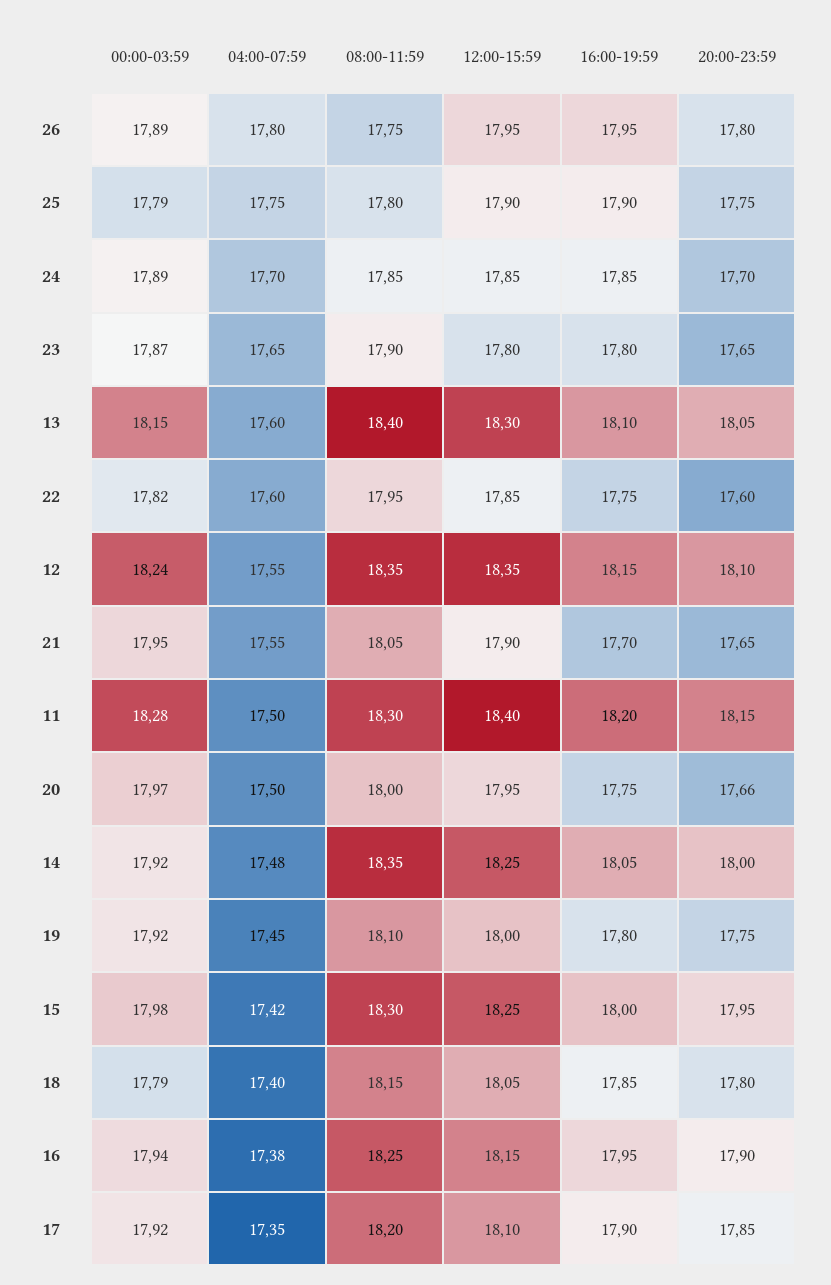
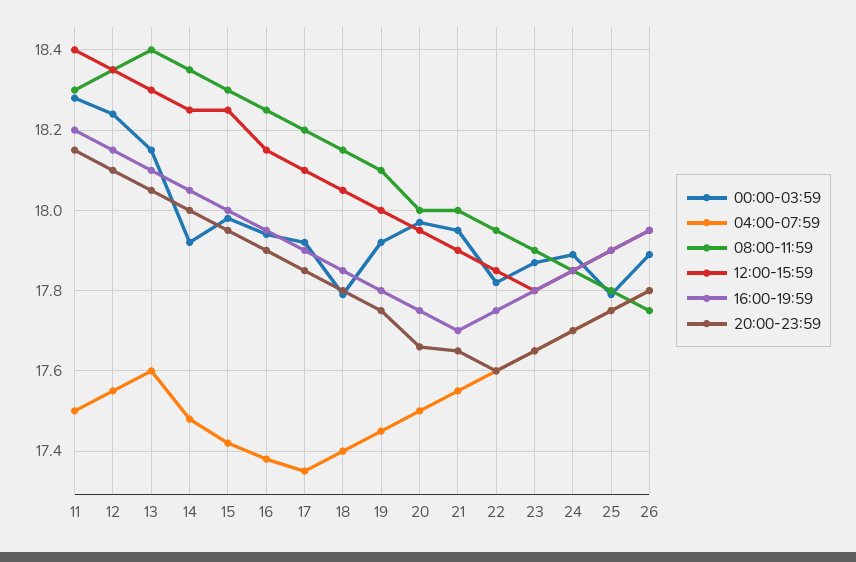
08:00-11:59, 21: 18.05 -> 18

